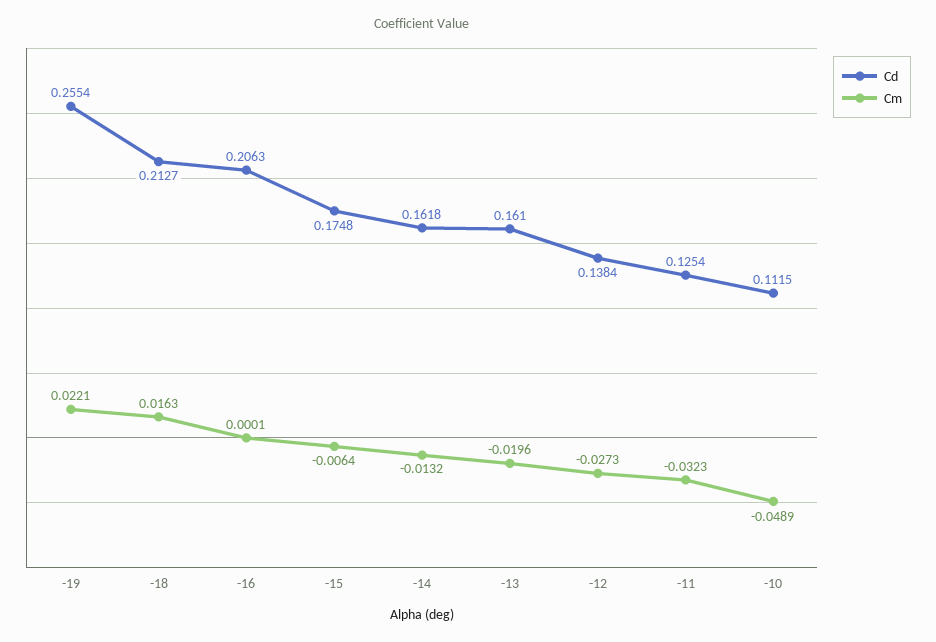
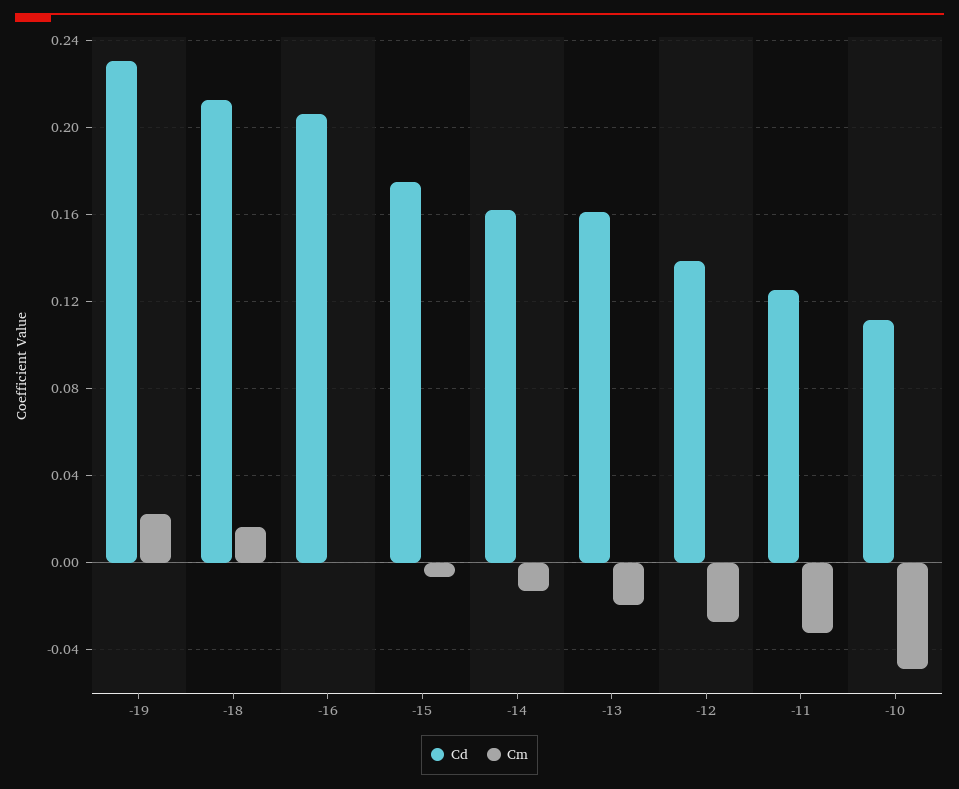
Cd, -19: 0.2554 -> 0.23

